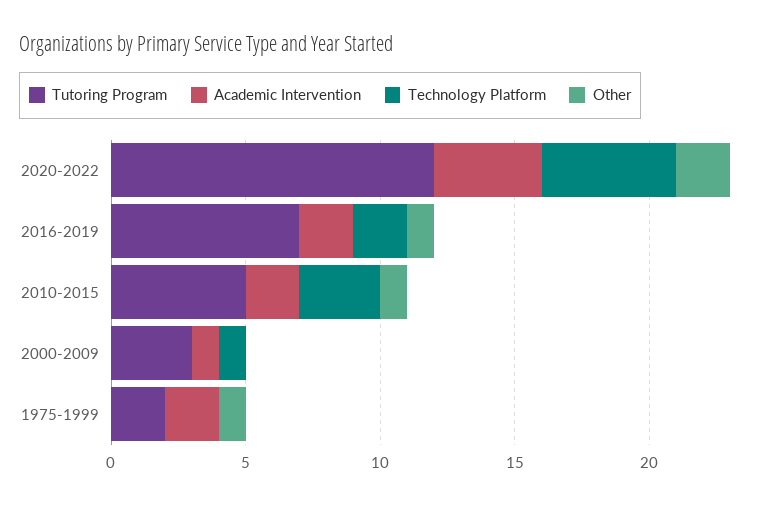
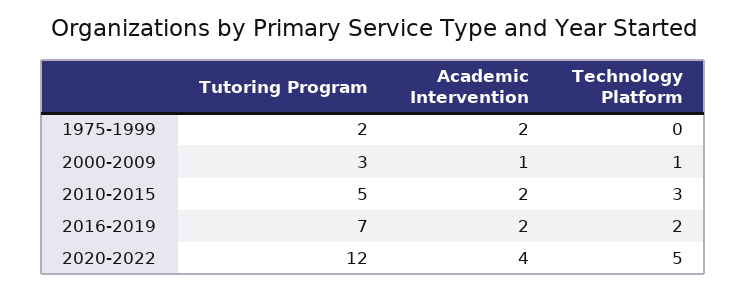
Other, 2020-2022: 2 -> none
Other, 2016-2019: 1 -> none
Other, 2010-2015: 1 -> none
Other, 2000-2009: 0 -> none
Other, 1975-1999: 1 -> none

